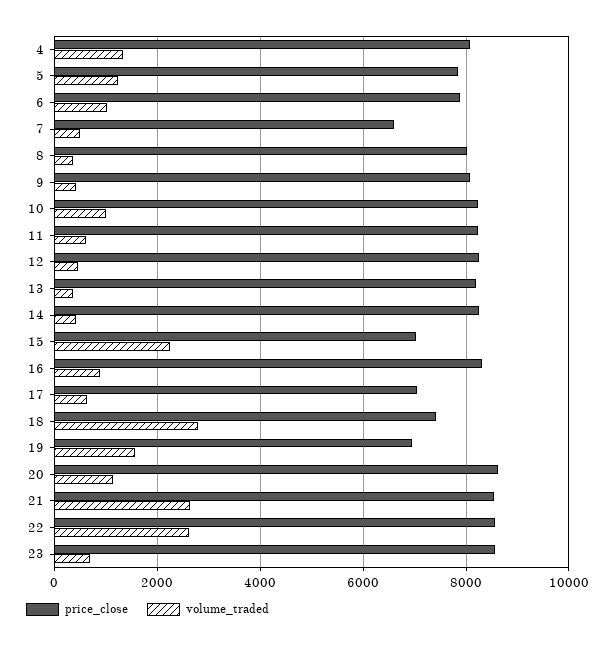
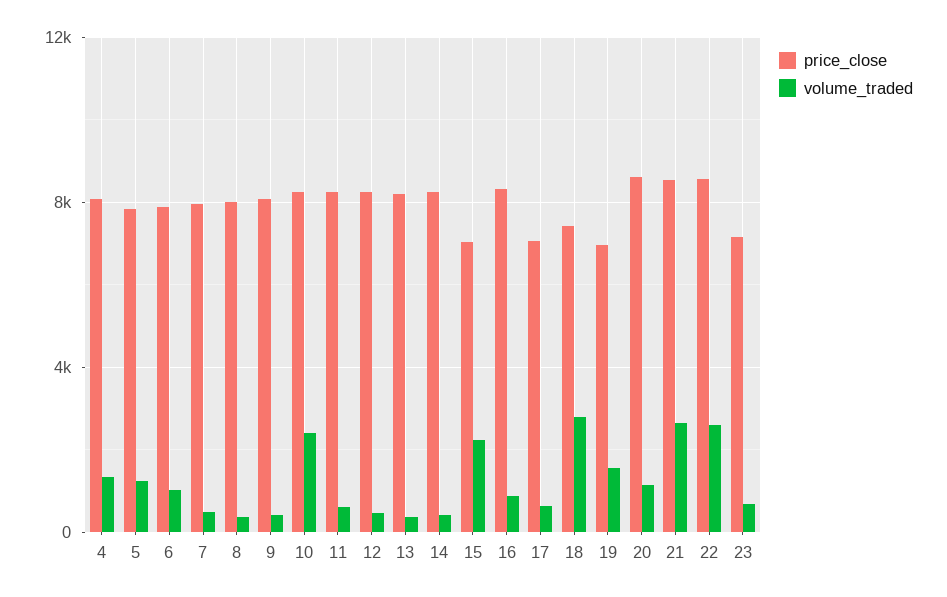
price_close, 7: 6600 -> 8000
volume_traded, 10: 1000 -> 2500
price_close, 23: 8600 -> 7000

